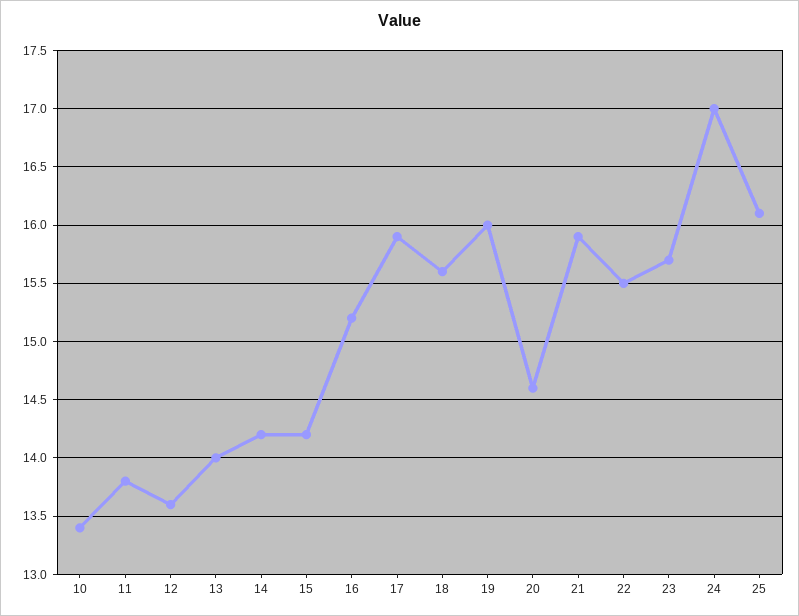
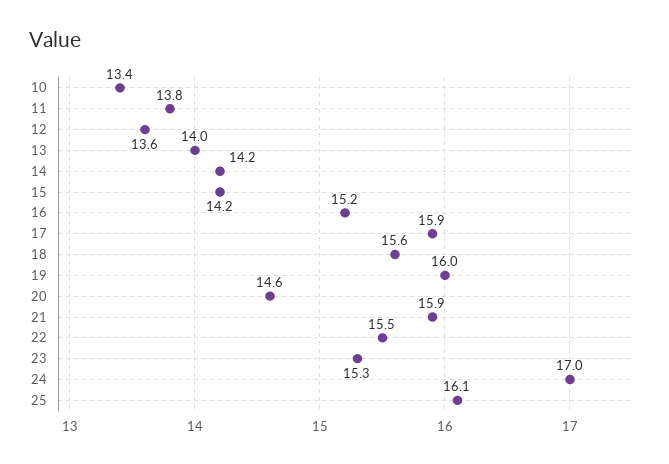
23: 15.7 -> 15.3

